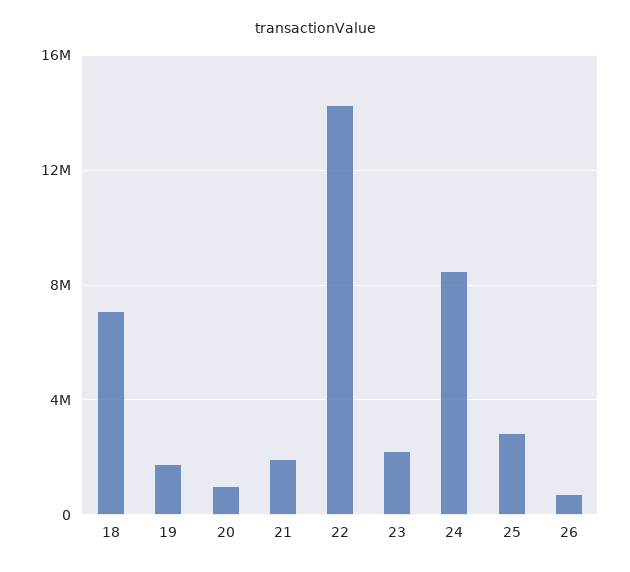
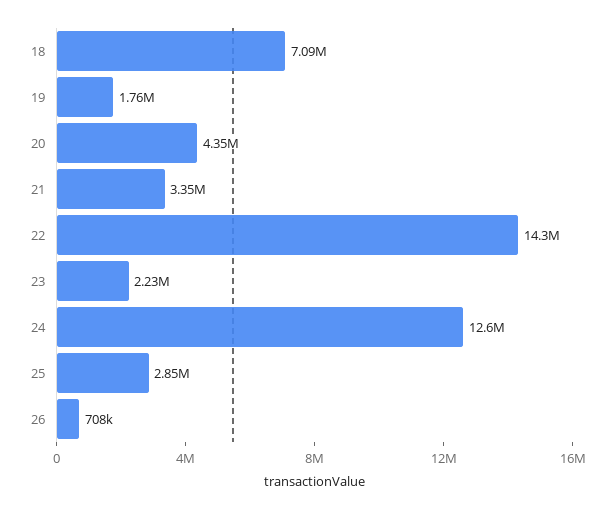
20: 1000000 -> 4350000
21: 2000000 -> 3350000
24: 8500000 -> 12600000

